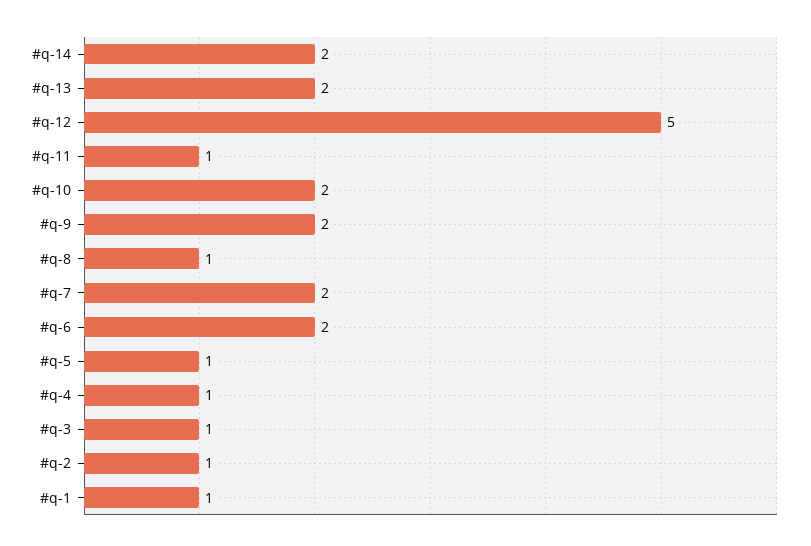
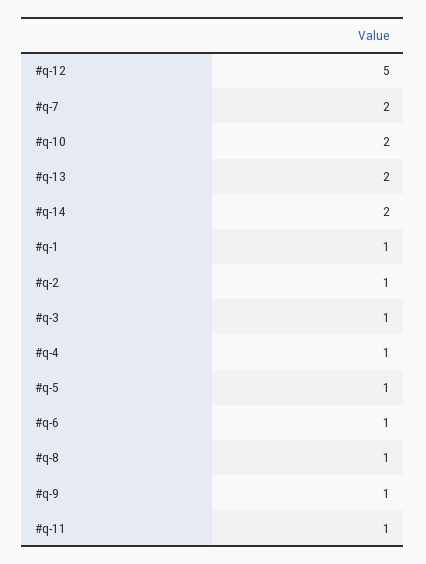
#q-9: 2 -> 1
#q-6: 2 -> 1

